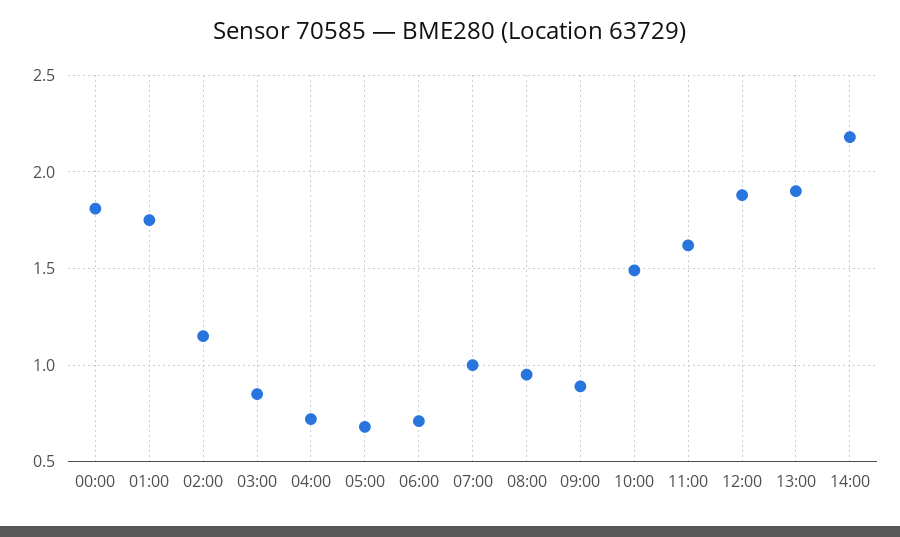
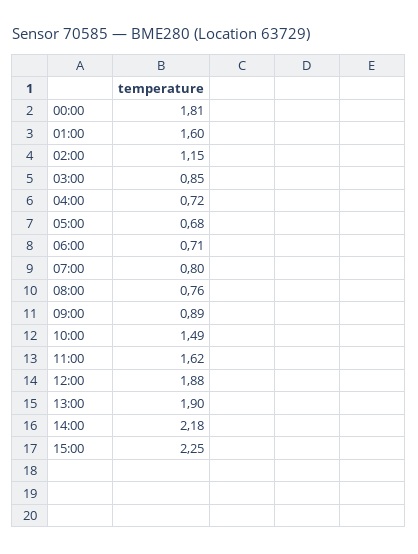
01:00: 1.75 -> 1.6
07:00: 1 -> 0.8
08:00: 0.95 -> 0.76
15:00: none -> 2.25

